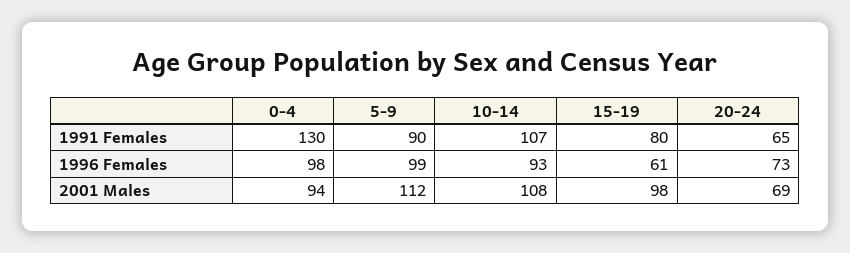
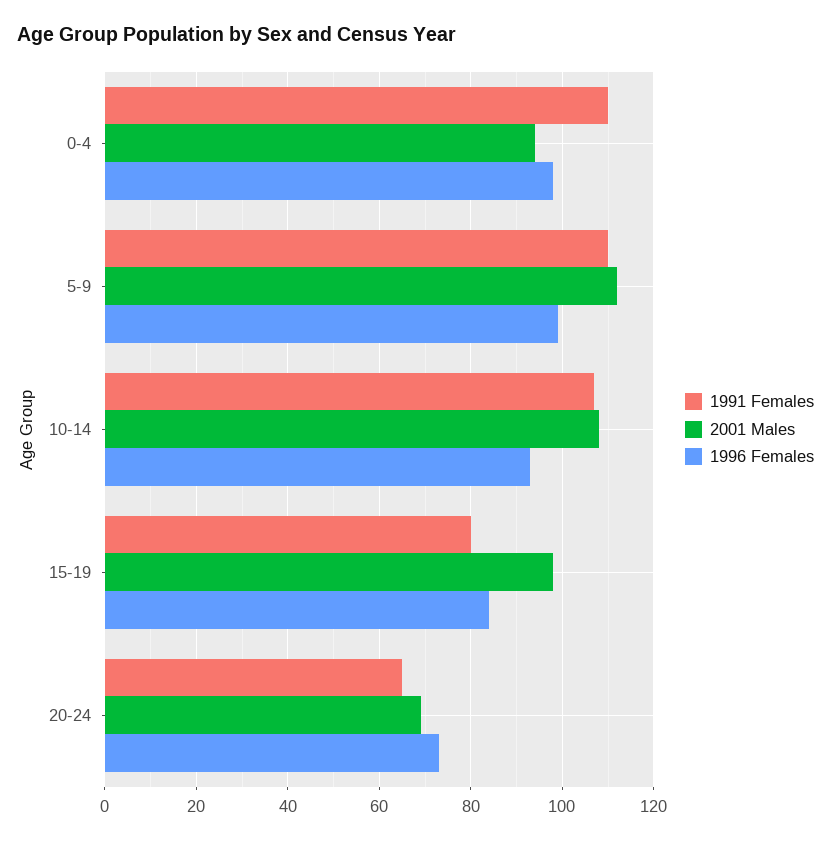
1991 Females, 0-4: 130 -> 110
1991 Females, 5-9: 90 -> 110
1996 Females, 15-19: 61 -> 85

